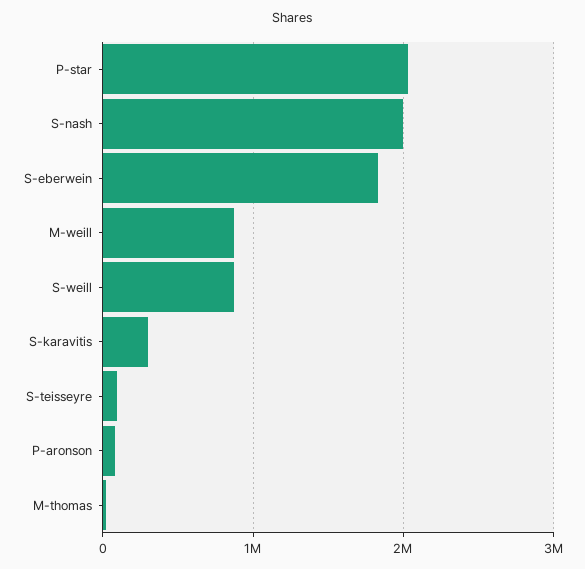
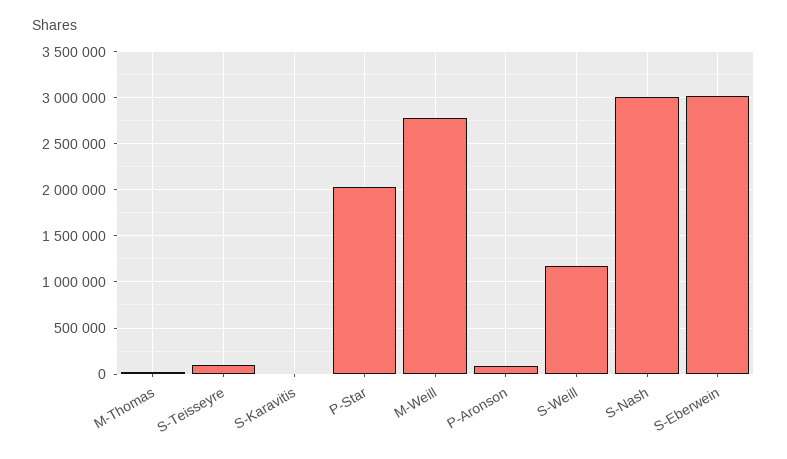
S-nash: 2000000 -> 3000000
S-eberwein: 1800000 -> 3000000
M-weill: 900000 -> 2800000
S-weill: 900000 -> 1200000
S-karavitis: 300000 -> 0

